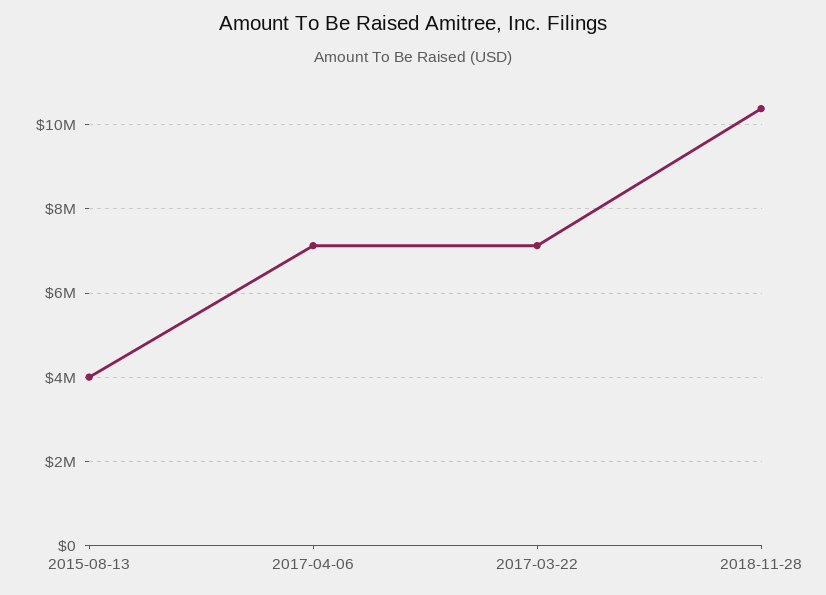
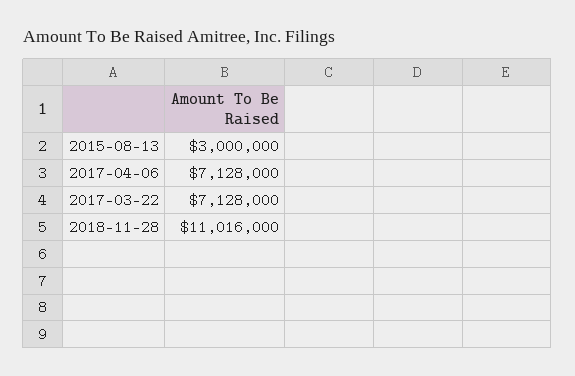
2015-08-13: 4000000 -> 3000000
2018-11-28: 10400000 -> 11016000

